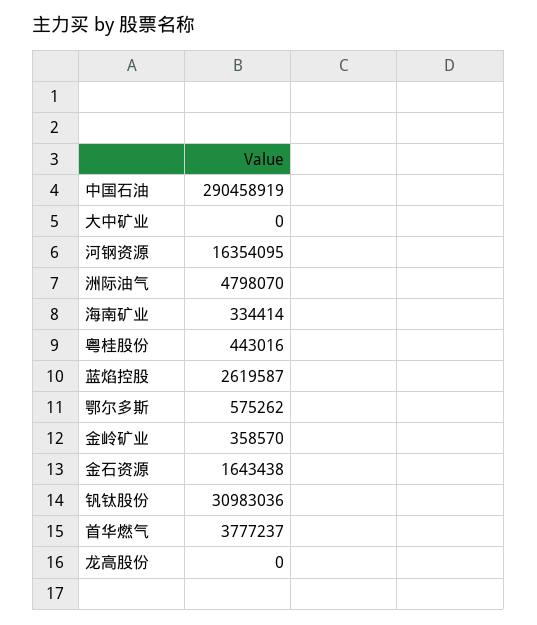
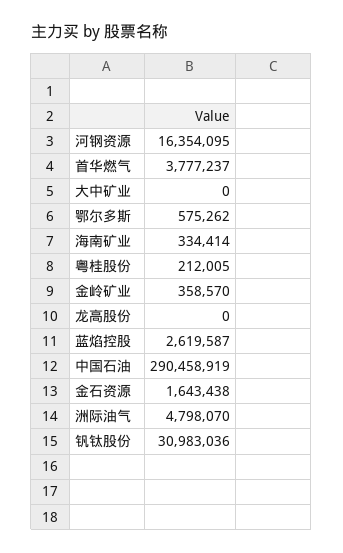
粤桂股份: 443016 -> 212005

